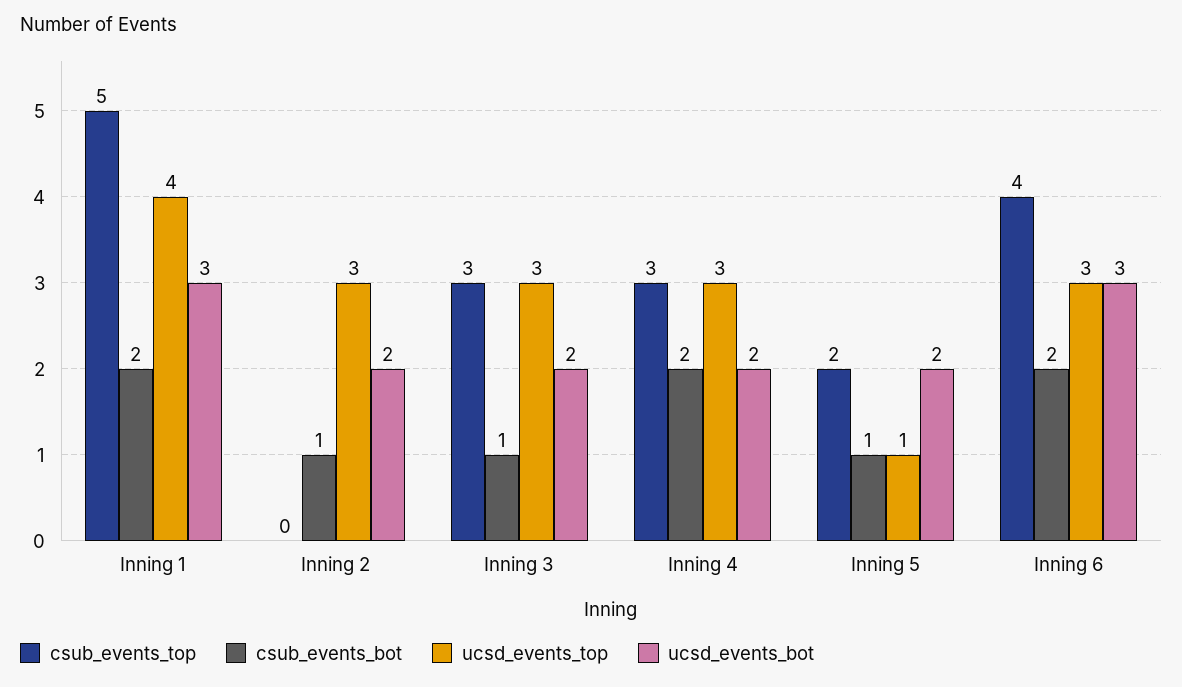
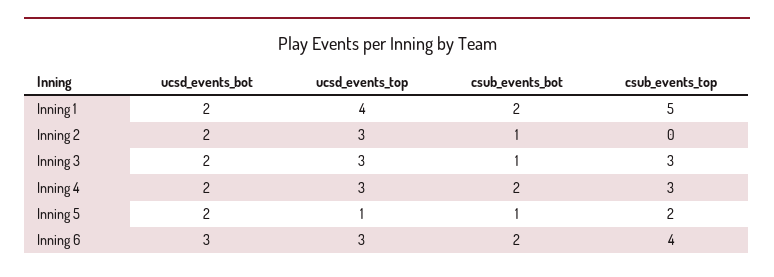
ucsd_events_bot, Inning 1: 3 -> 2

